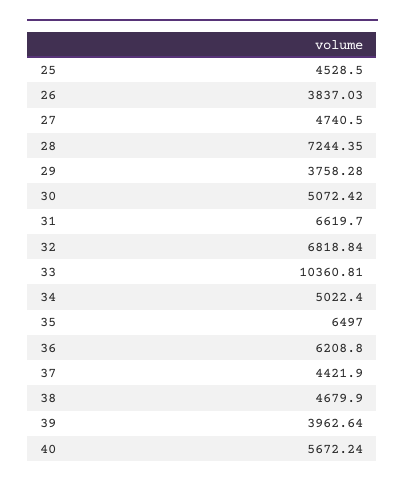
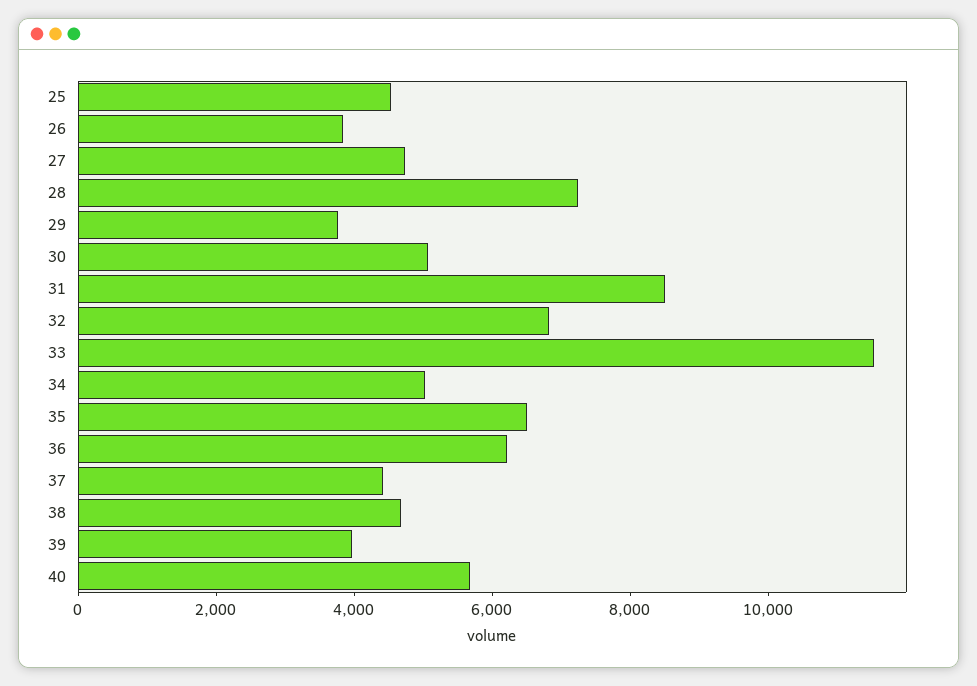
31: 6619.7 -> 8500
33: 10360.81 -> 11500

